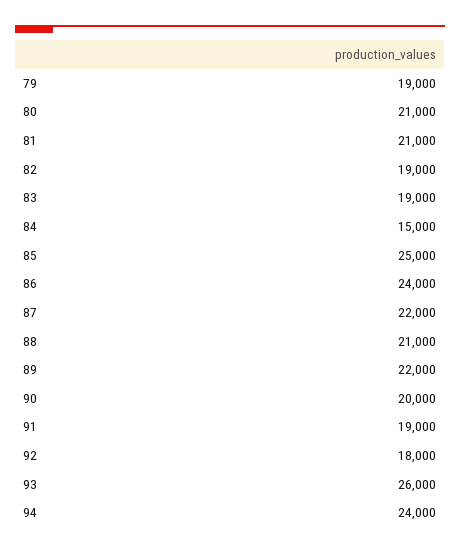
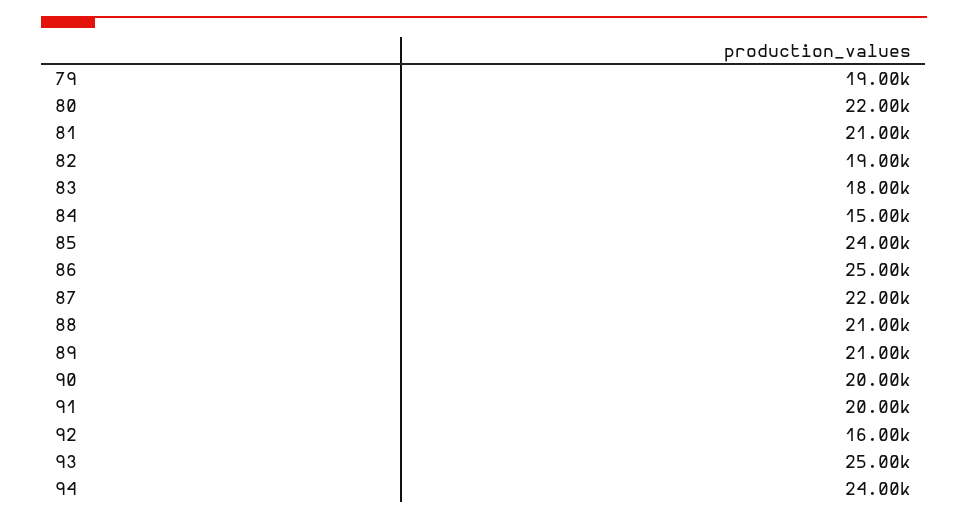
80: 21000 -> 22000
83: 19000 -> 18000
85: 25000 -> 24000
86: 24000 -> 25000
89: 22000 -> 21000
91: 19000 -> 20000
92: 18000 -> 16000
93: 26000 -> 25000

